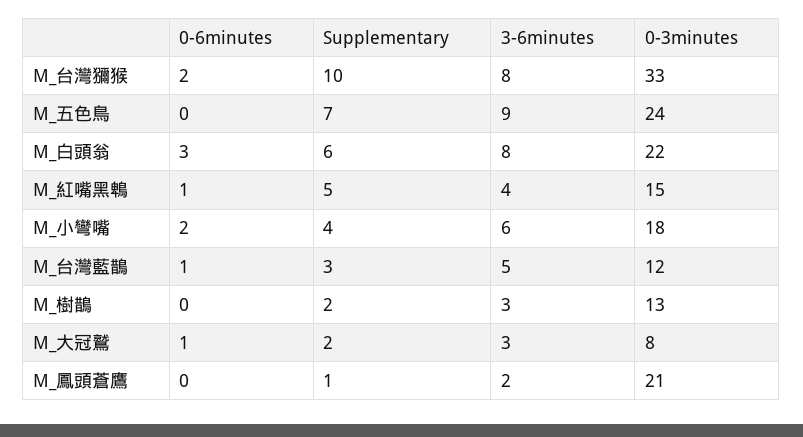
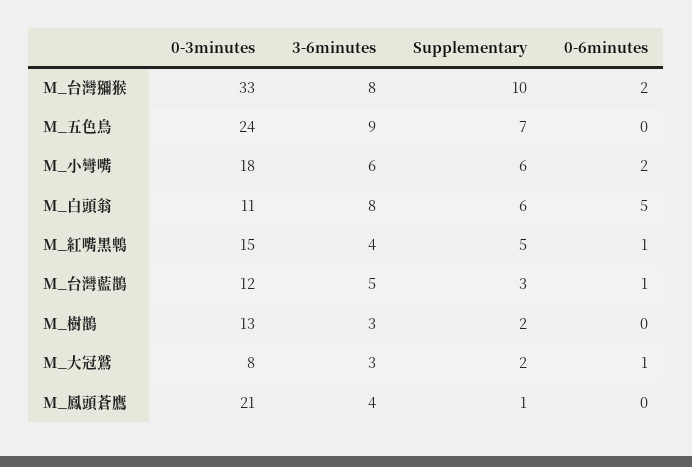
0-6minutes, M_白頭翁: 3 -> 5
0-3minutes, M_白頭翁: 22 -> 11
Supplementary, M_小彎嘴: 4 -> 6
3-6minutes, M_鳳頭蒼鷹: 2 -> 4

